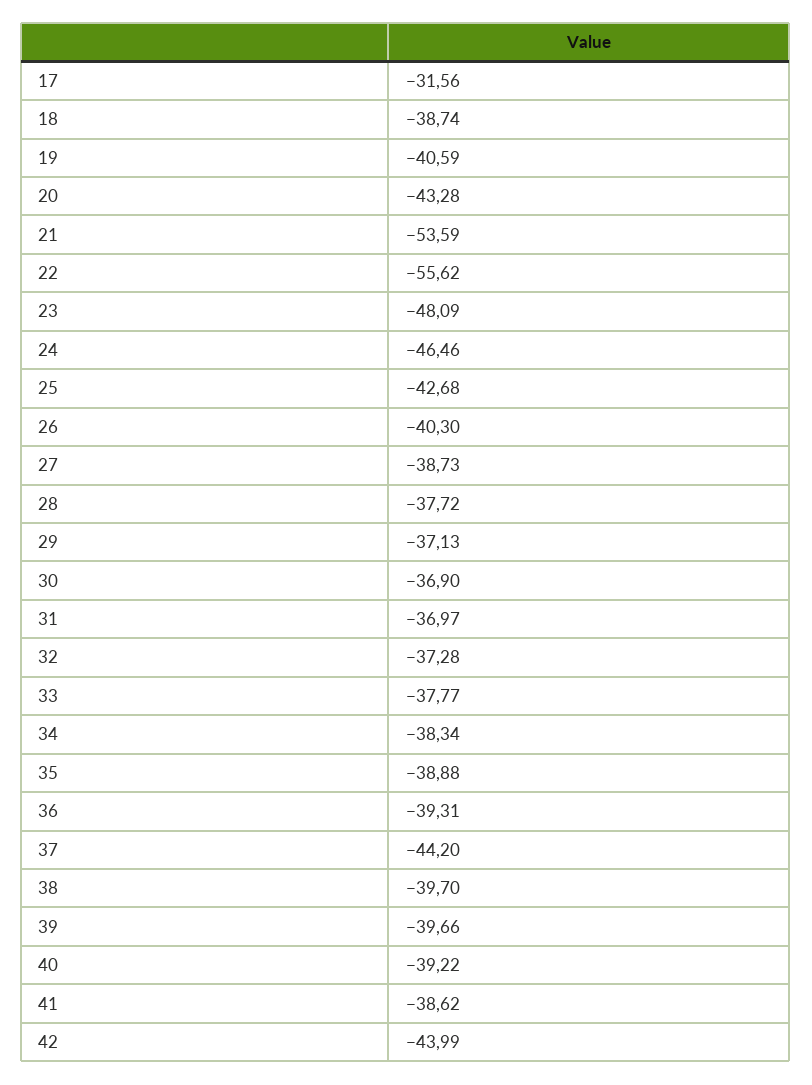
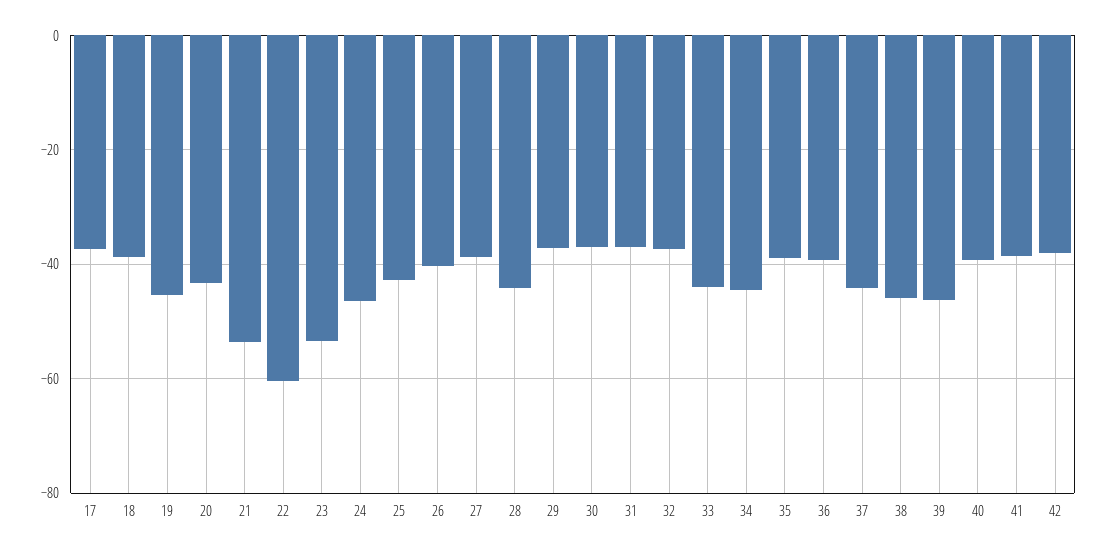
17: -31.56 -> -38
19: -40.59 -> -46
22: -55.62 -> -60
23: -48.09 -> -54
28: -37.72 -> -44
33: -37.77 -> -44
34: -38.34 -> -44
38: -39.7 -> -46
39: -39.66 -> -46
42: -43.99 -> -38

